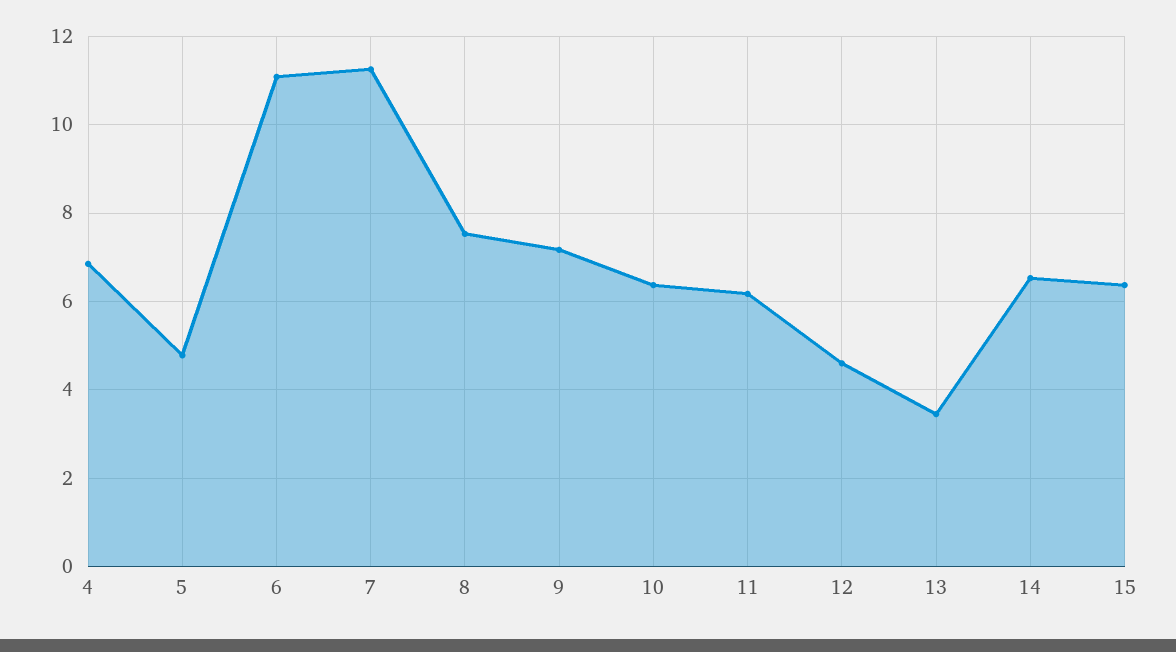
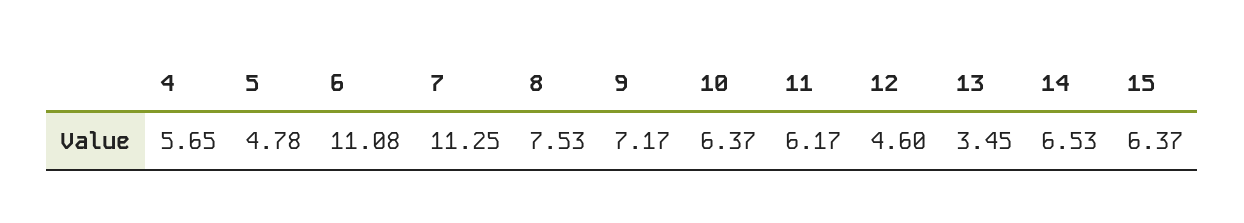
4: 6.8 -> 5.65

